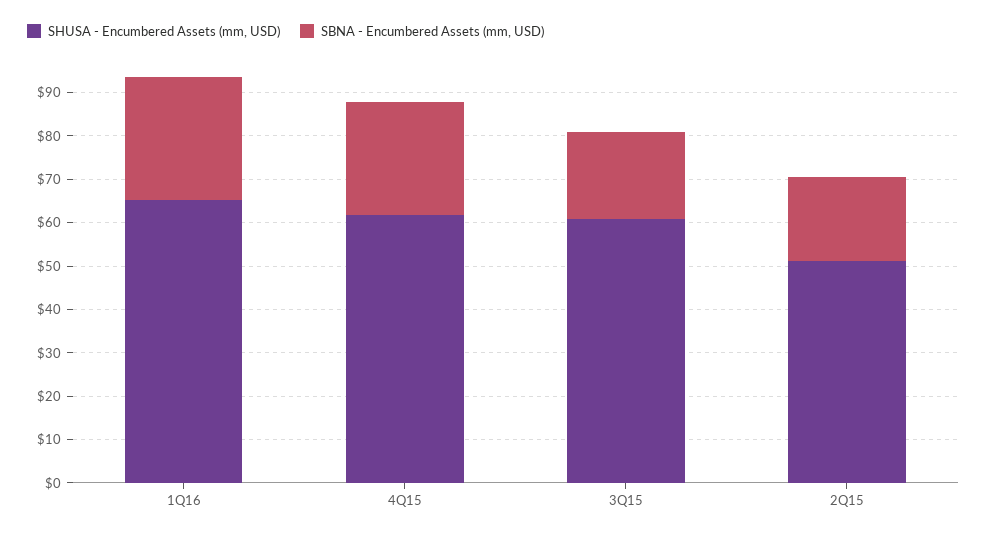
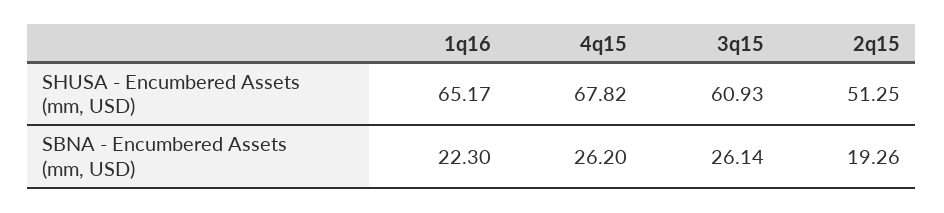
SBNA - Encumbered Assets (mm, USD), 1Q16: 28 -> 22.3
SHUSA - Encumbered Assets (mm, USD), 4Q15: 62 -> 67.82
SBNA - Encumbered Assets (mm, USD), 3Q15: 20 -> 26.14

